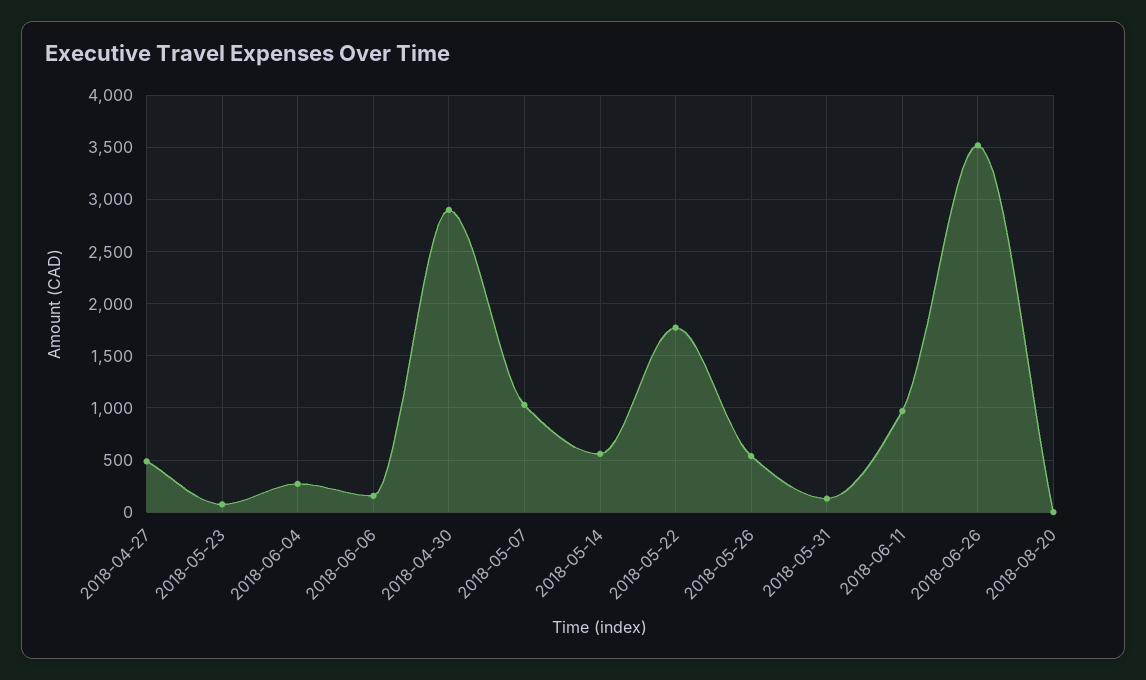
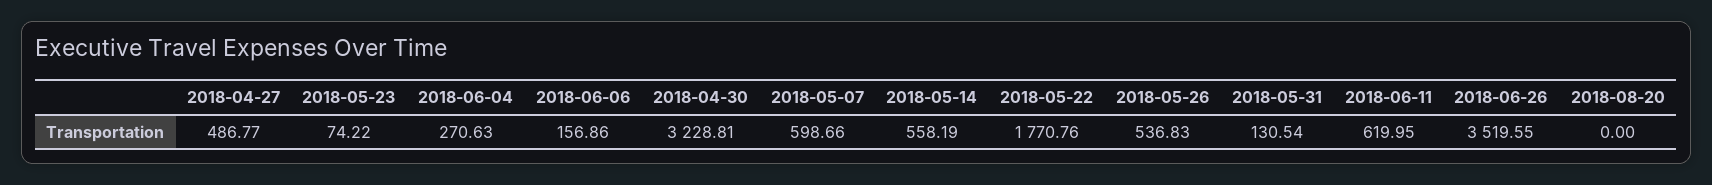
2018-04-30: 2900 -> 3228.81
2018-05-07: 1000 -> 598.66
2018-06-11: 1000 -> 619.95

